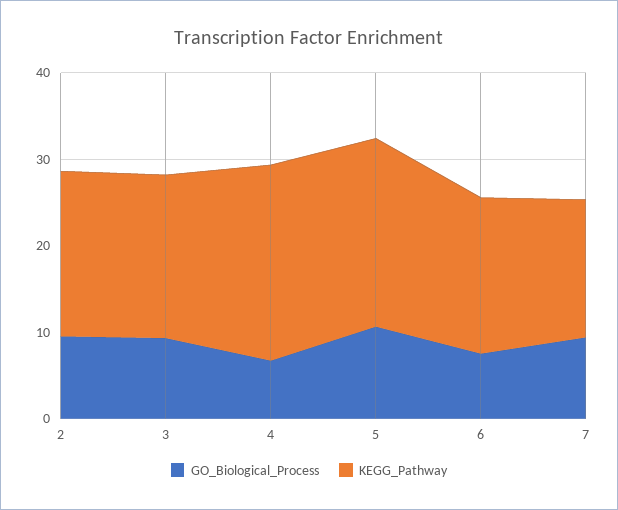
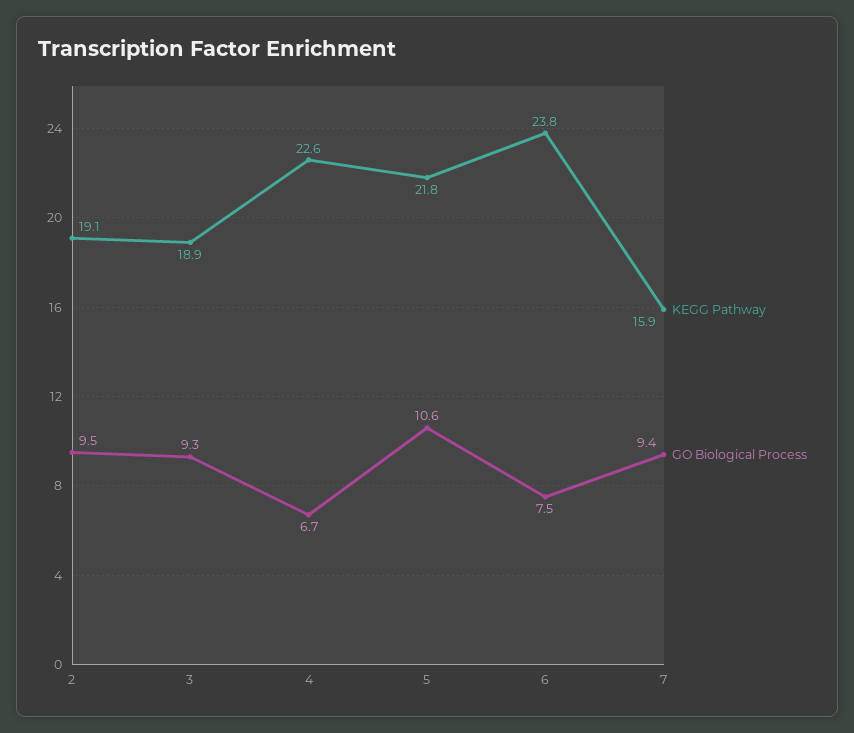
KEGG_Pathway, 6: 18 -> 23.8

